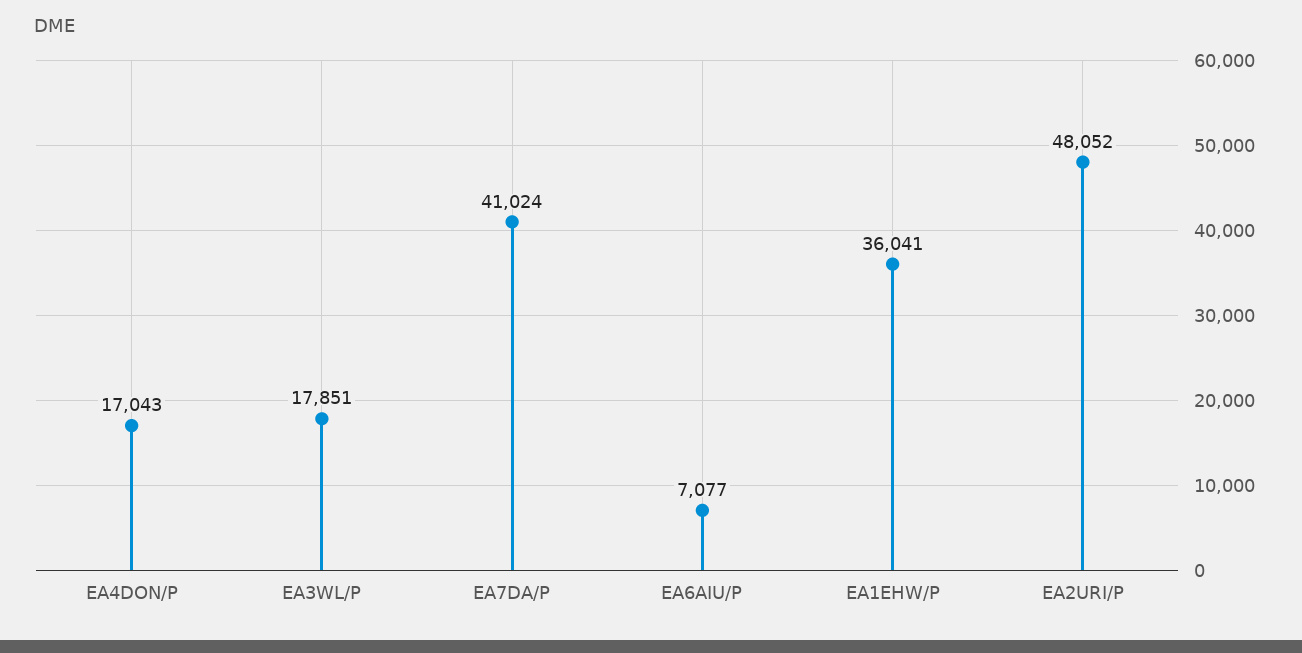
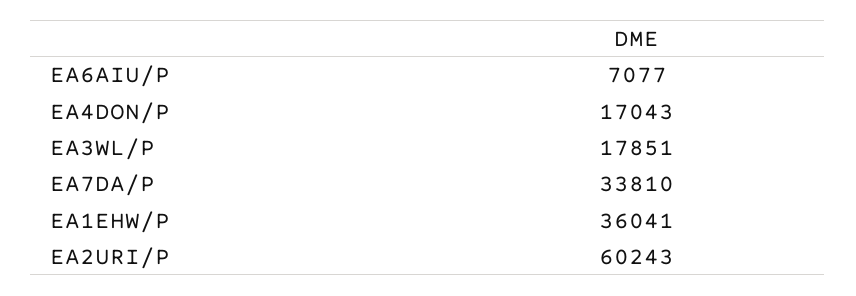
EA7DA/P: 41024 -> 33810
EA2URI/P: 48052 -> 60243

